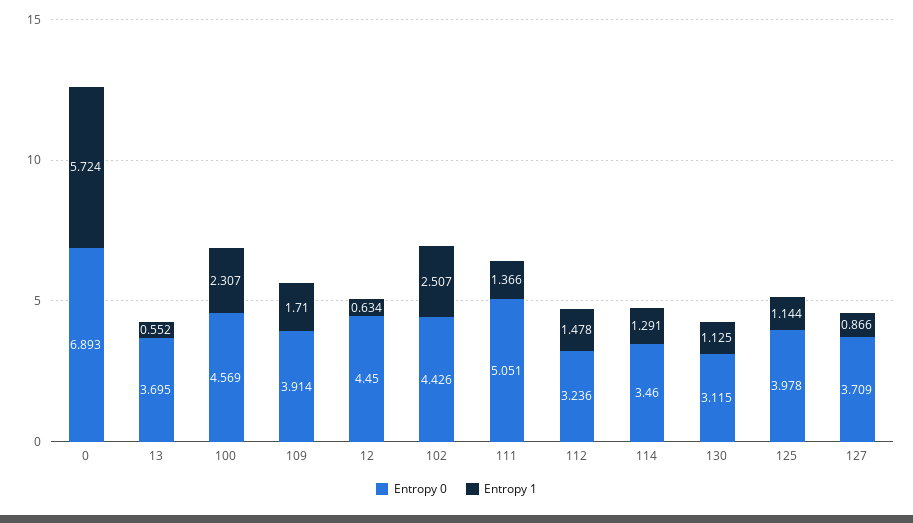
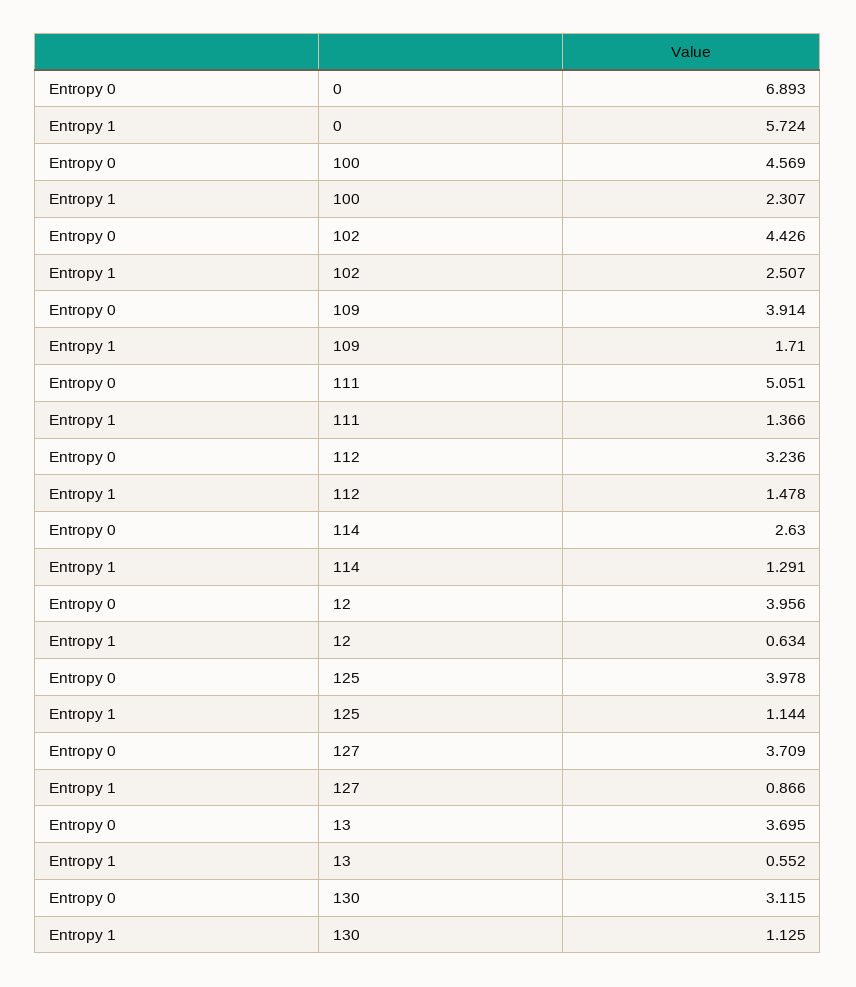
Entropy 0, 12: 4.45 -> 3.956
Entropy 0, 114: 3.46 -> 2.63

